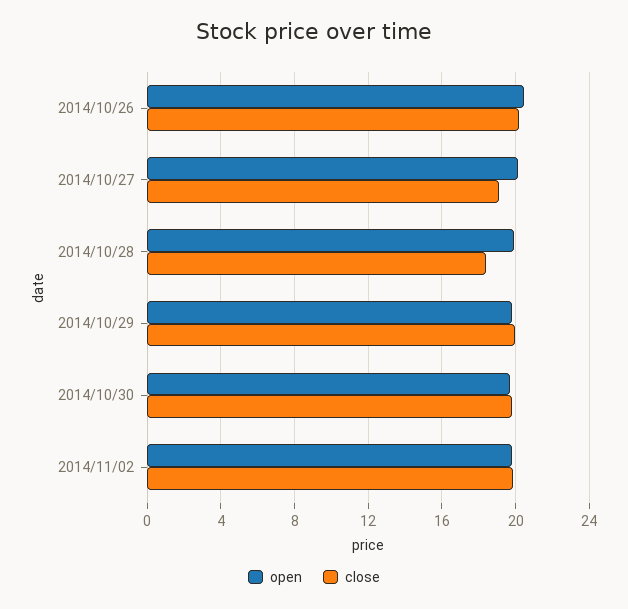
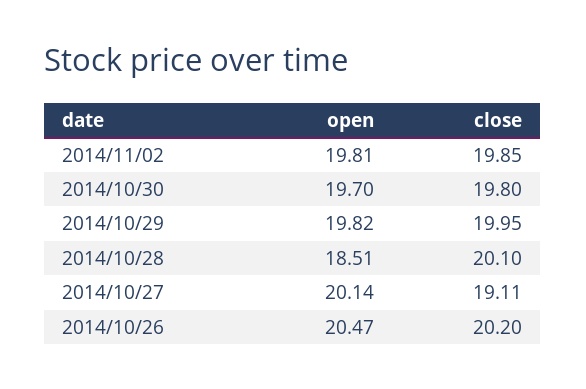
open, 2014/10/28: 20 -> 18.51
close, 2014/10/28: 18.5 -> 20.1

